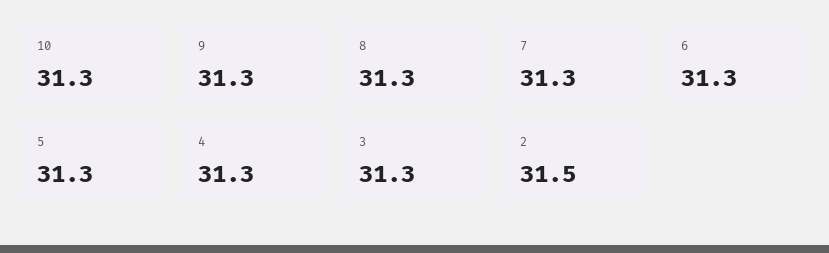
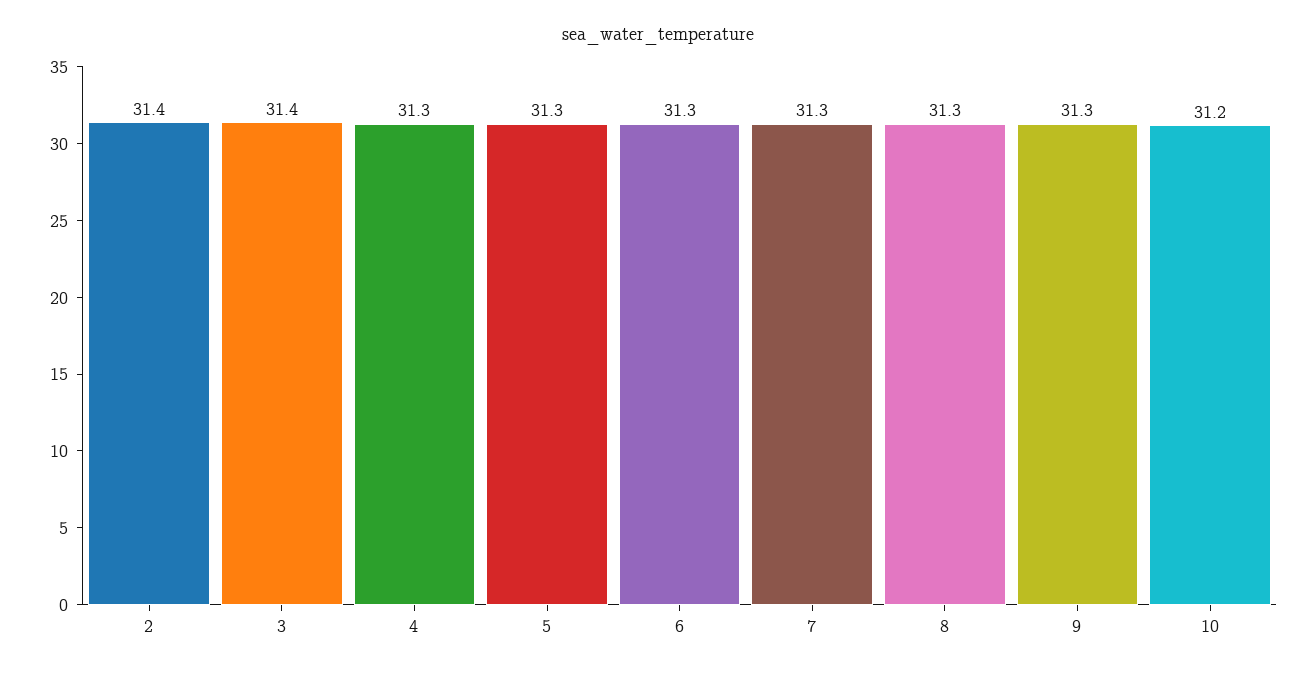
10: 31.3 -> 31.2
3: 31.3 -> 31.4
2: 31.5 -> 31.4

